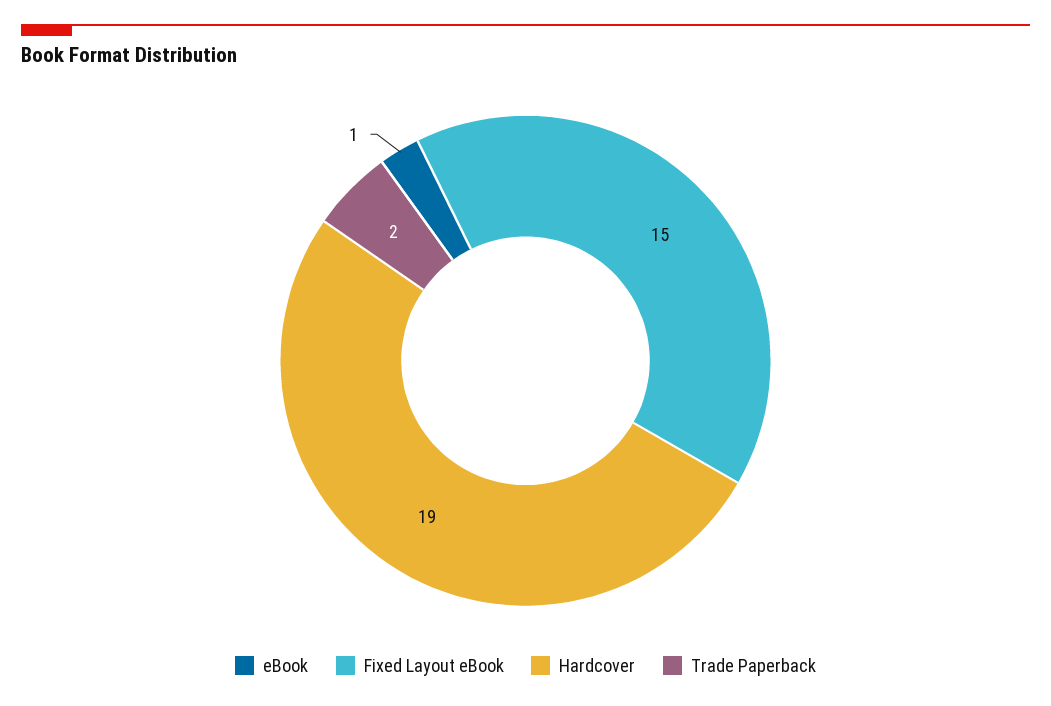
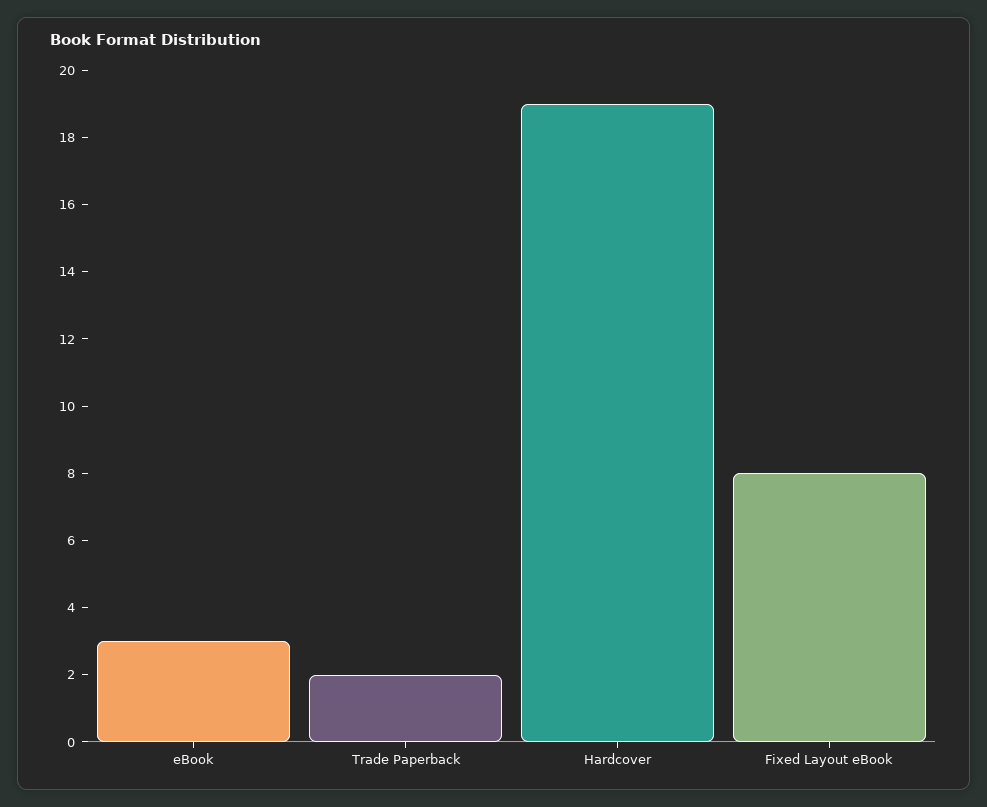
eBook: 1 -> 3
Fixed Layout eBook: 15 -> 8

